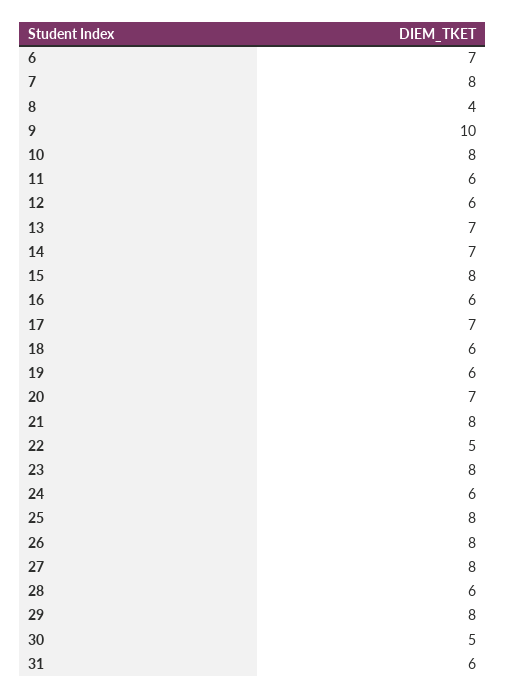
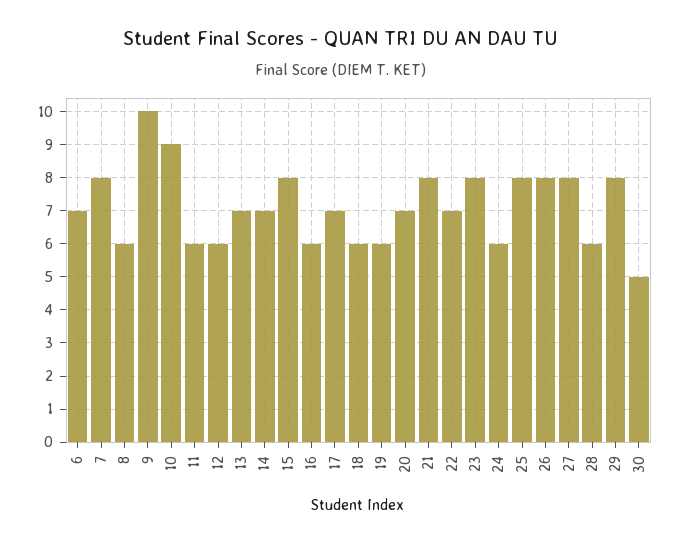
8: 4 -> 6
10: 8 -> 9
22: 5 -> 7
31: 6 -> none

